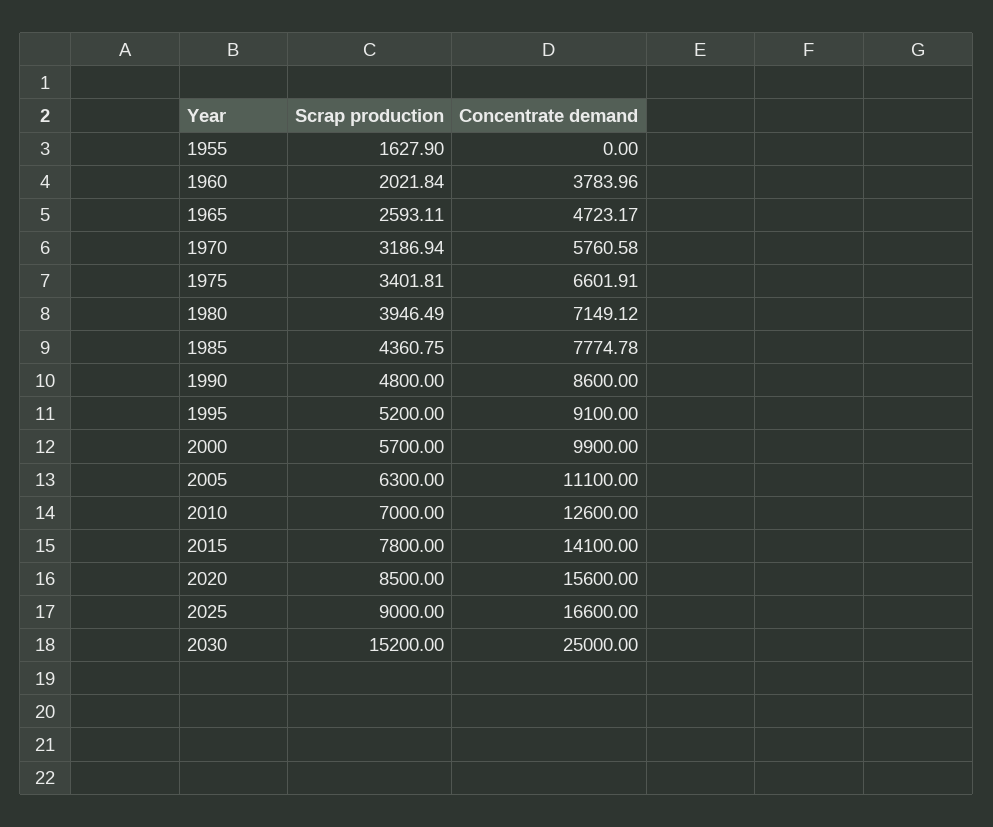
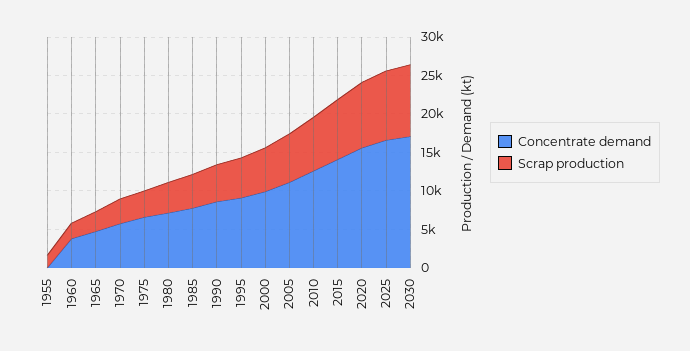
Scrap production, 2030: 15200 -> 10000
Concentrate demand, 2030: 25000 -> 17500

